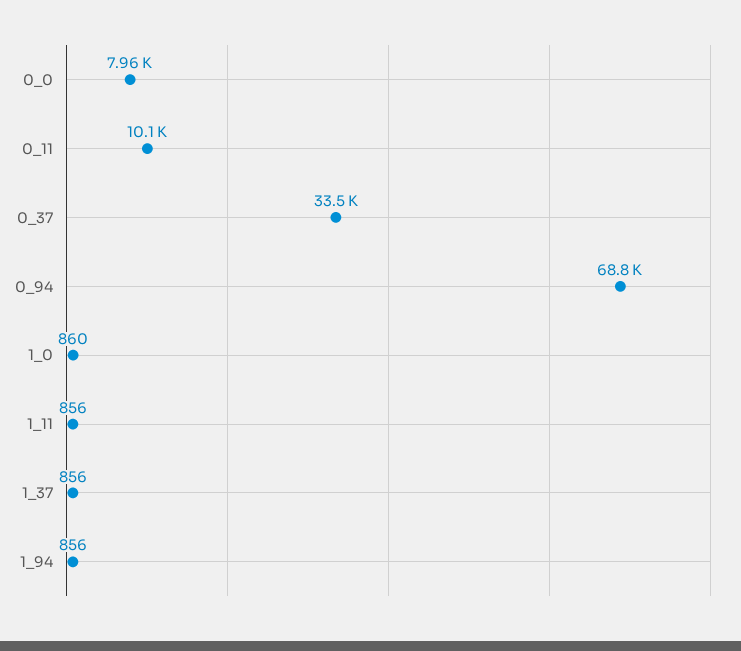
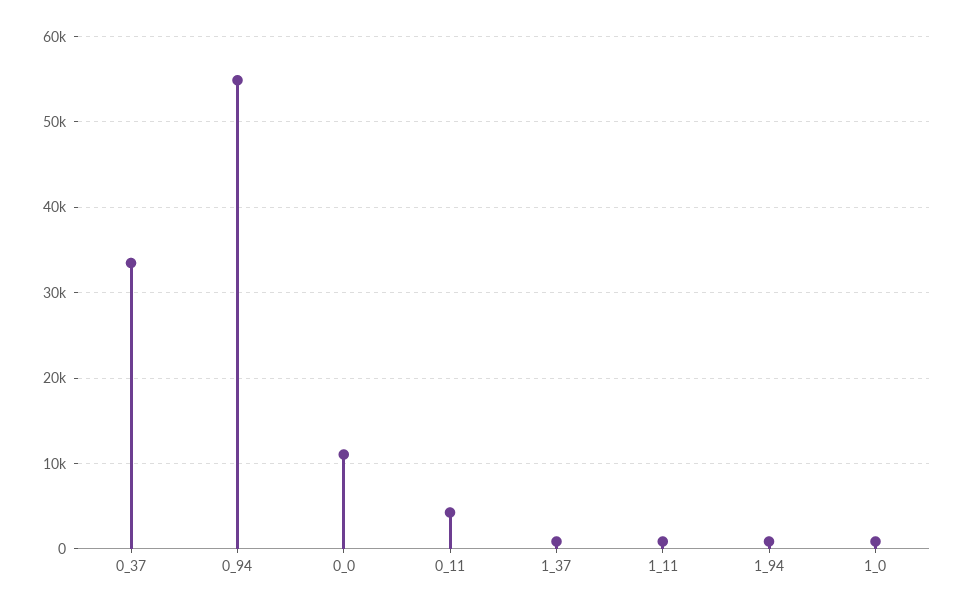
0_0: 7960 -> 11000
0_11: 10100 -> 4000
0_94: 68800 -> 55000

